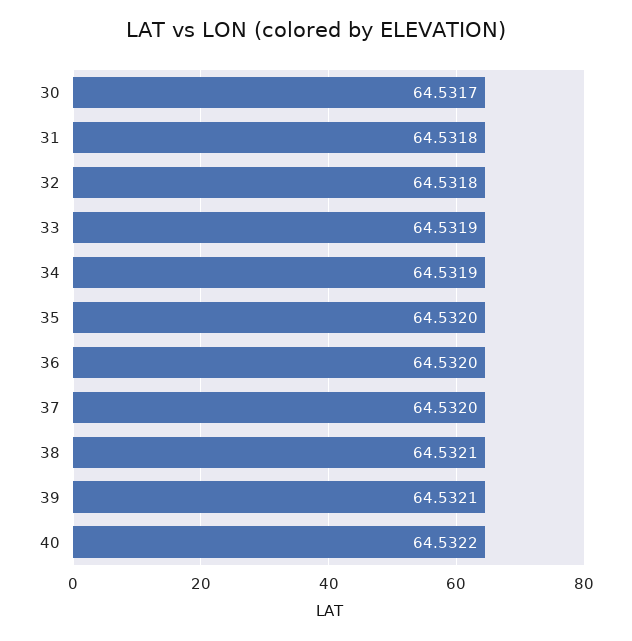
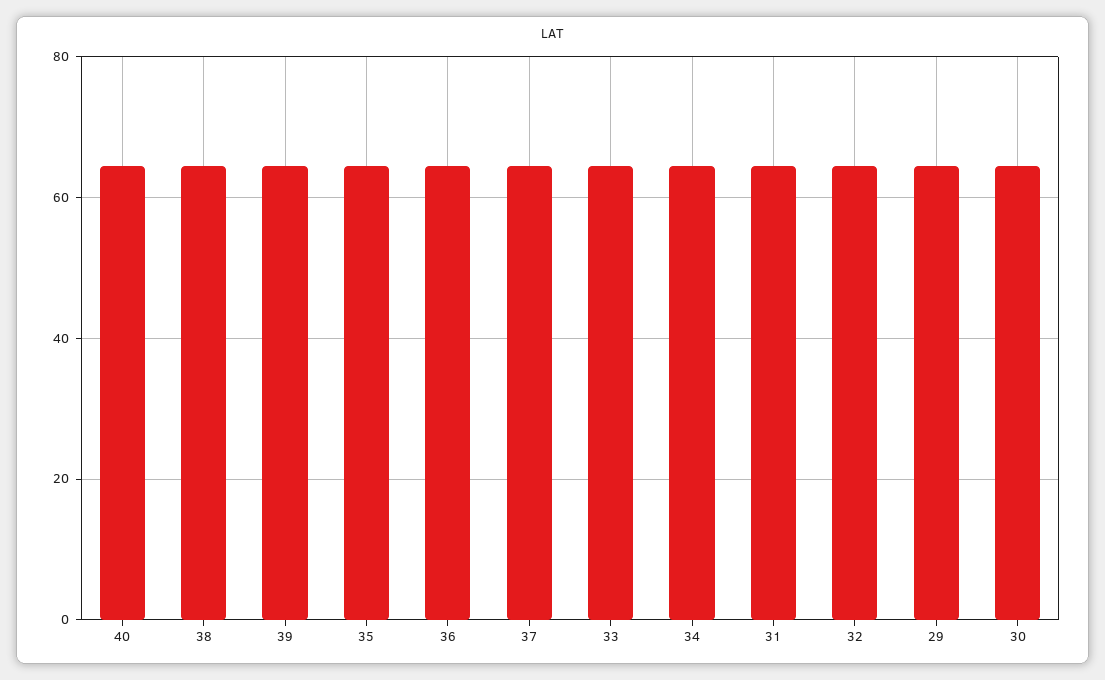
29: none -> 64

